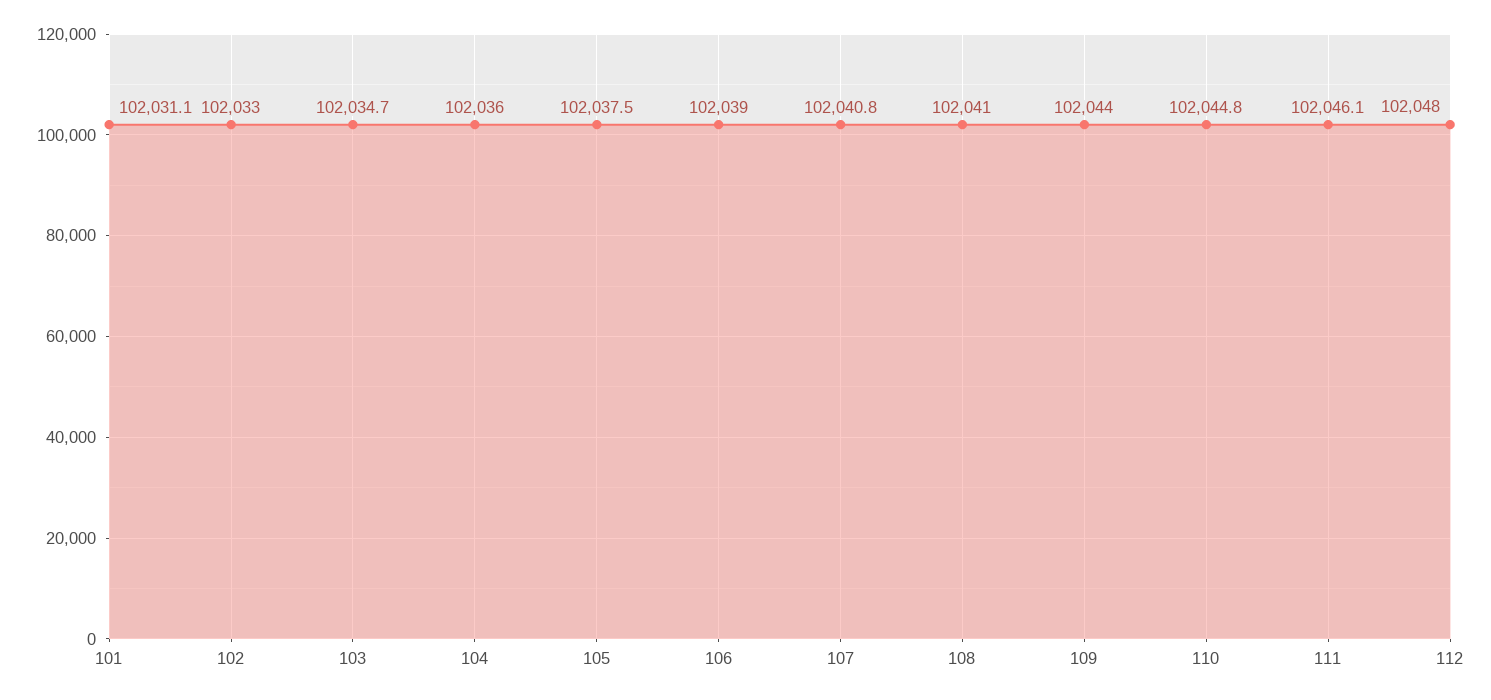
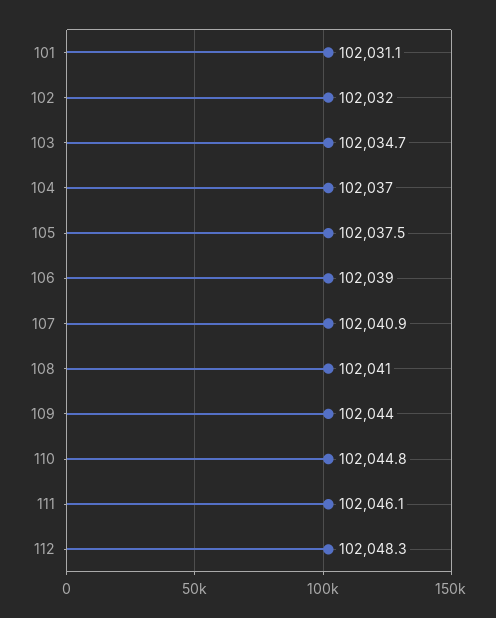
102: 102033 -> 102032
104: 102036 -> 102037
107: 102040.8 -> 102040.9
112: 102048 -> 102048.3

